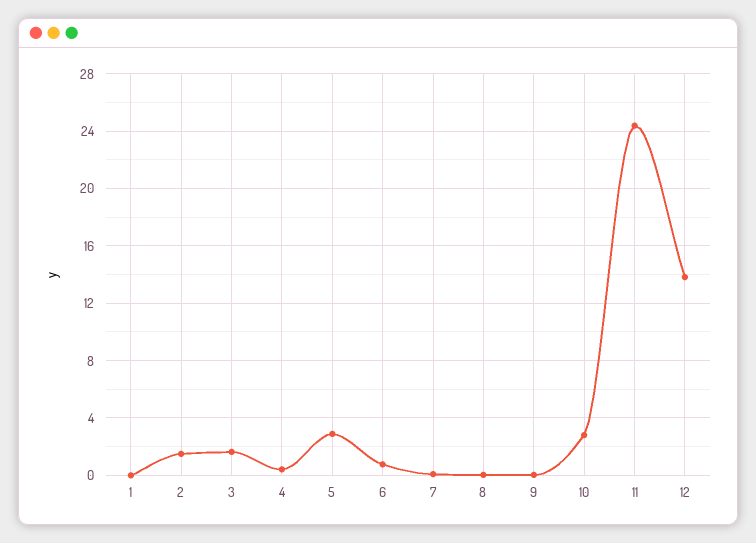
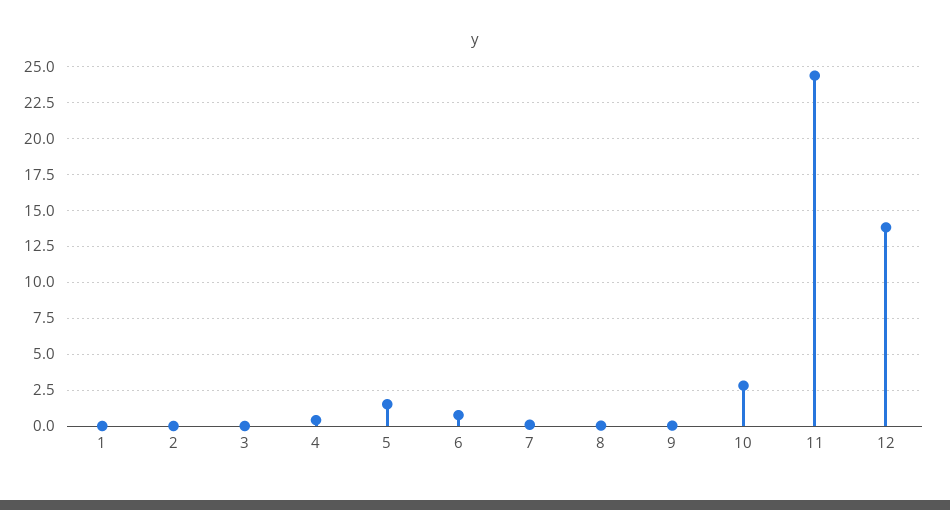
2: 1.5 -> 0
3: 1.5 -> 0
5: 3 -> 1.5

